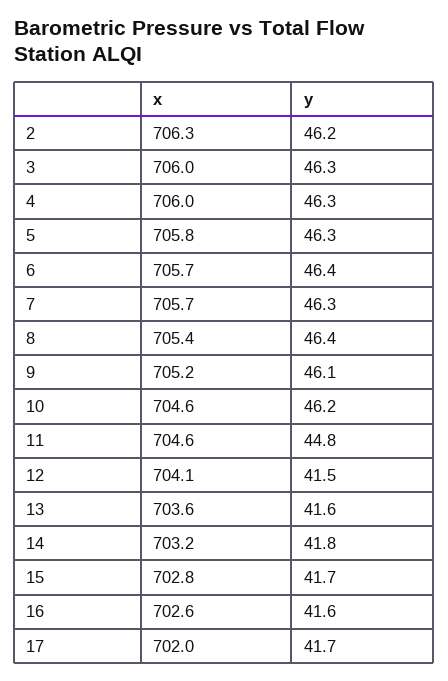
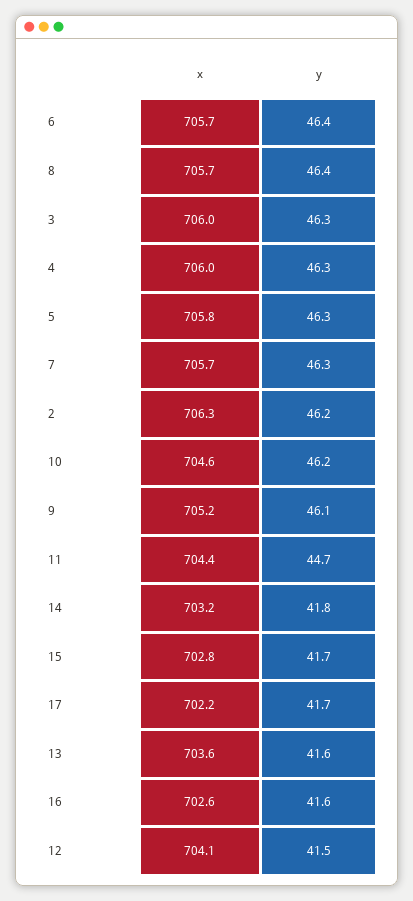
x, 8: 705.4 -> 705.7
x, 11: 704.6 -> 704.4
y, 11: 44.8 -> 44.7
x, 17: 702 -> 702.2

